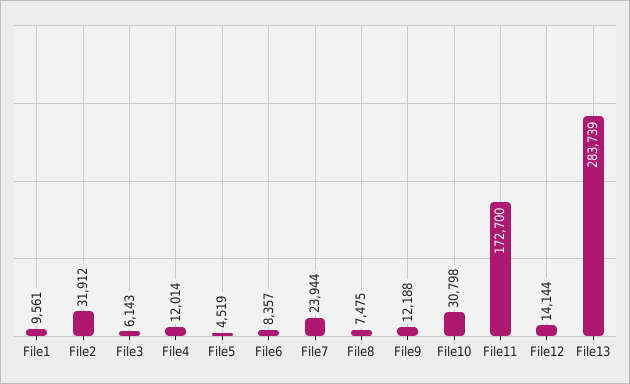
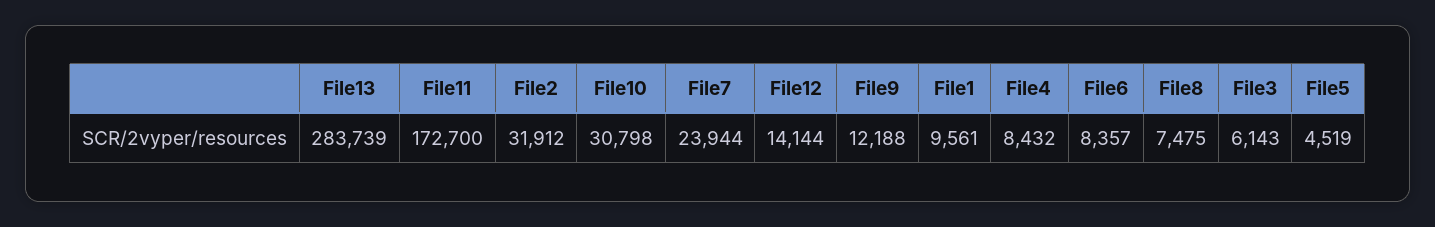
File4: 12014 -> 8432

